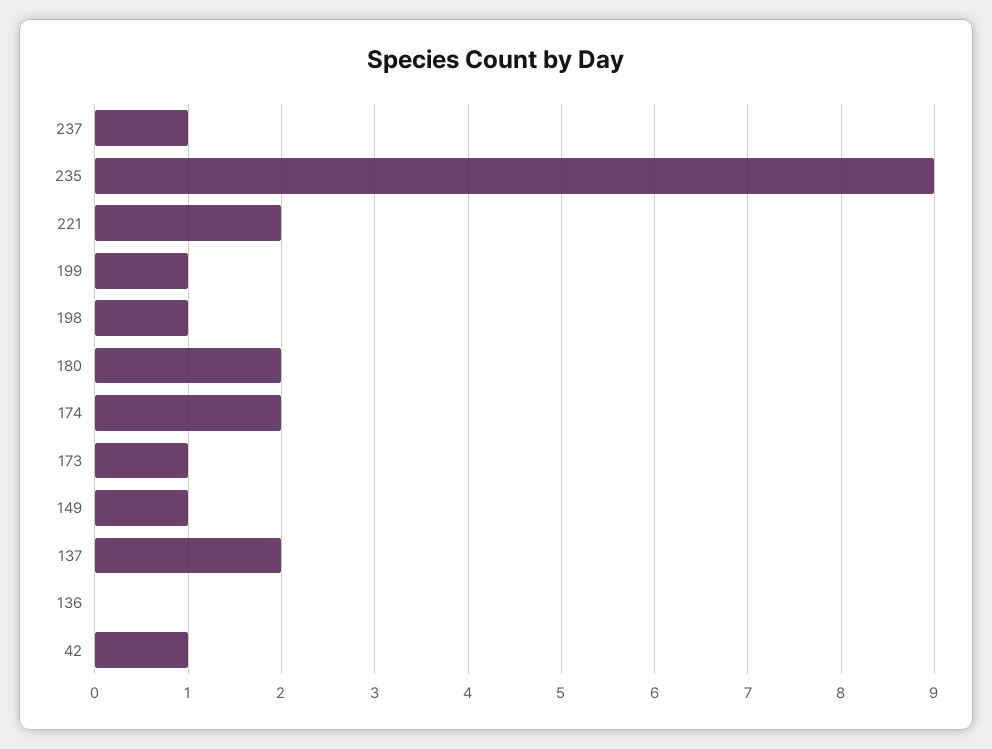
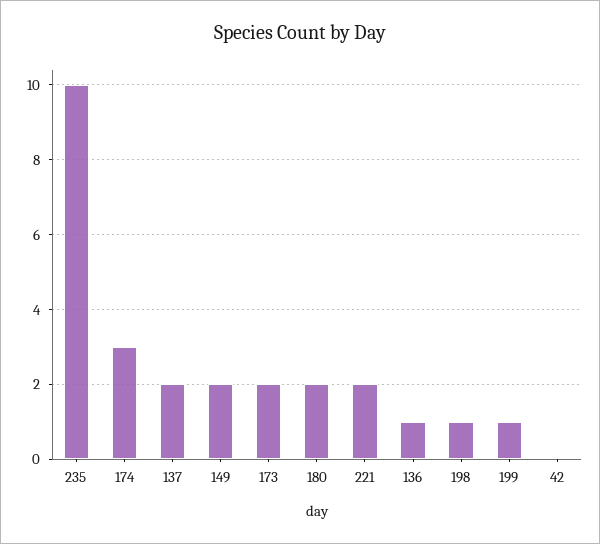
237: 1 -> none
235: 9 -> 10
174: 2 -> 3
173: 1 -> 2
149: 1 -> 2
136: 0 -> 1
42: 1 -> 0

